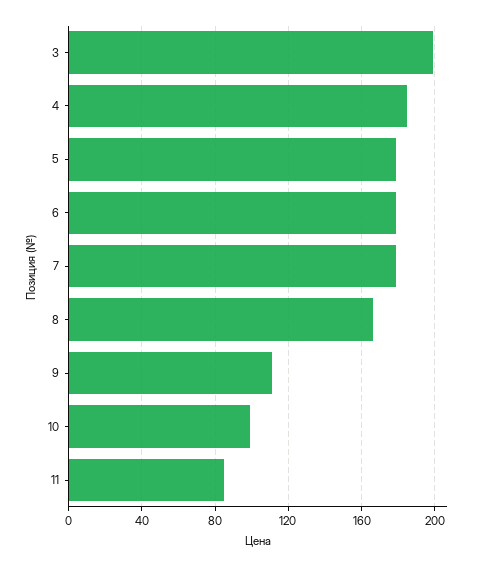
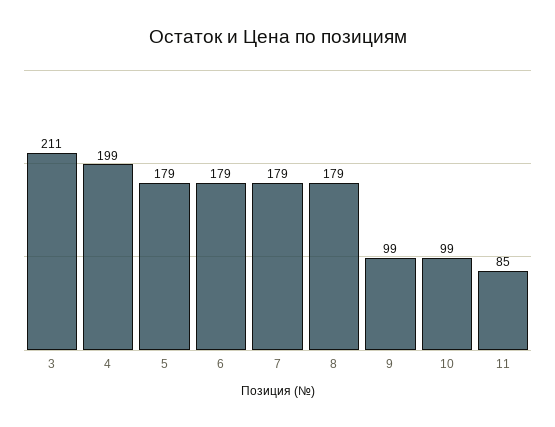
3: 200 -> 211
4: 185 -> 199
8: 165 -> 179
9: 110 -> 99

